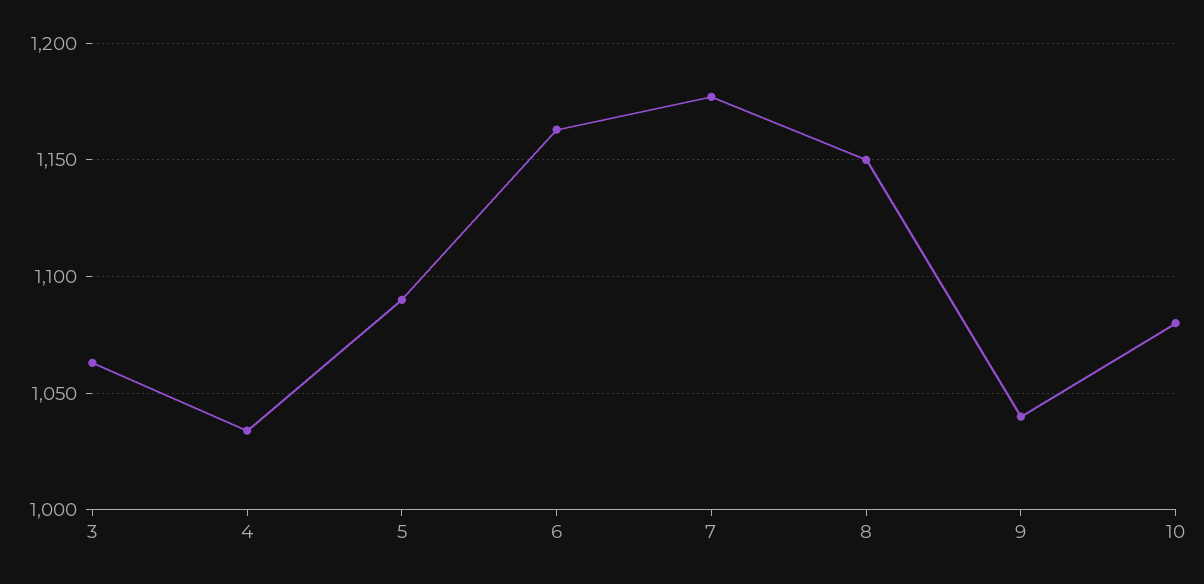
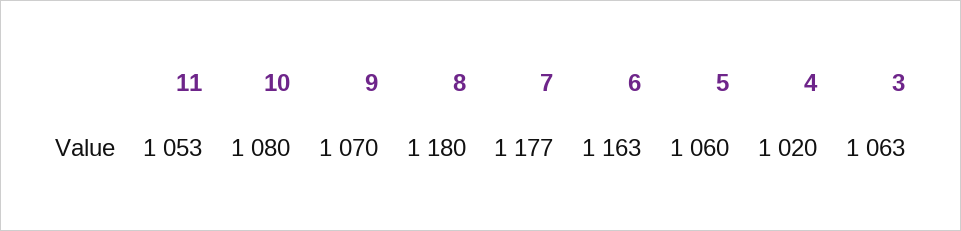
4: 1035 -> 1020
5: 1090 -> 1060
8: 1150 -> 1180
9: 1040 -> 1070
11: none -> 1053

